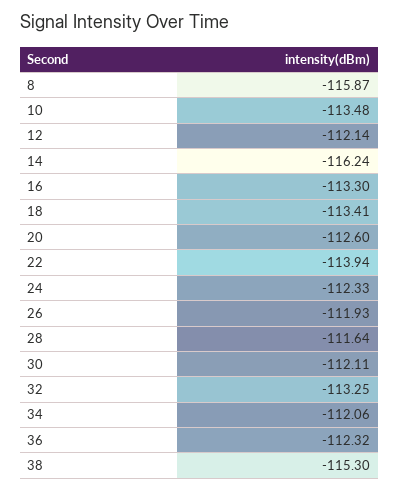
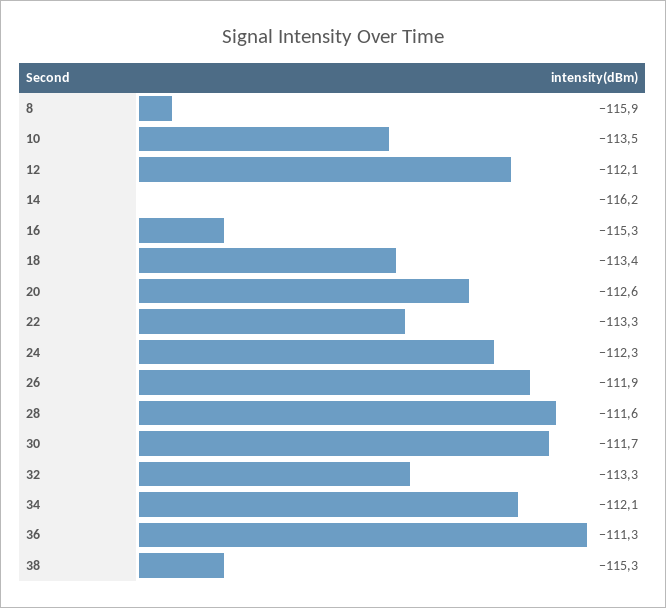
16: -113.3 -> -115.3
22: -113.94 -> -113.3
30: -112.11 -> -111.7
36: -112.32 -> -111.3

